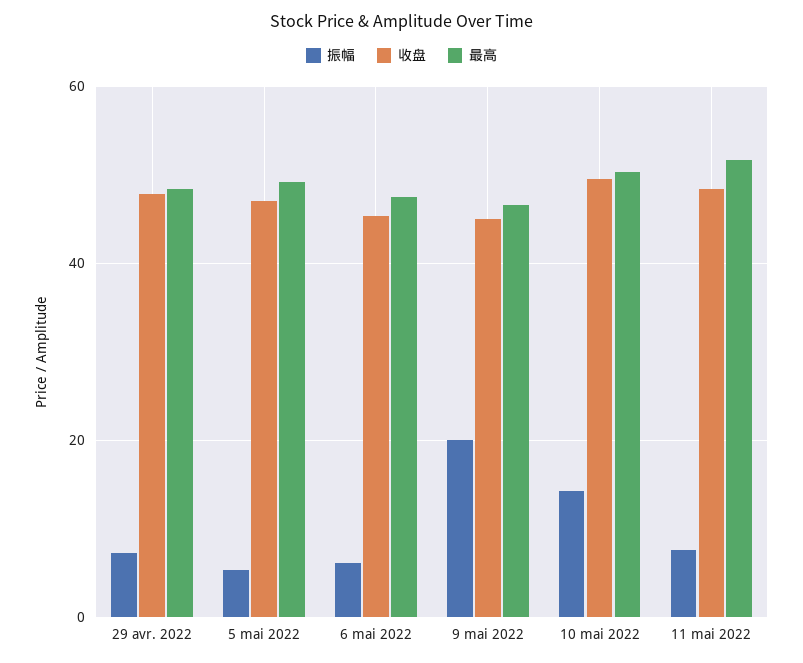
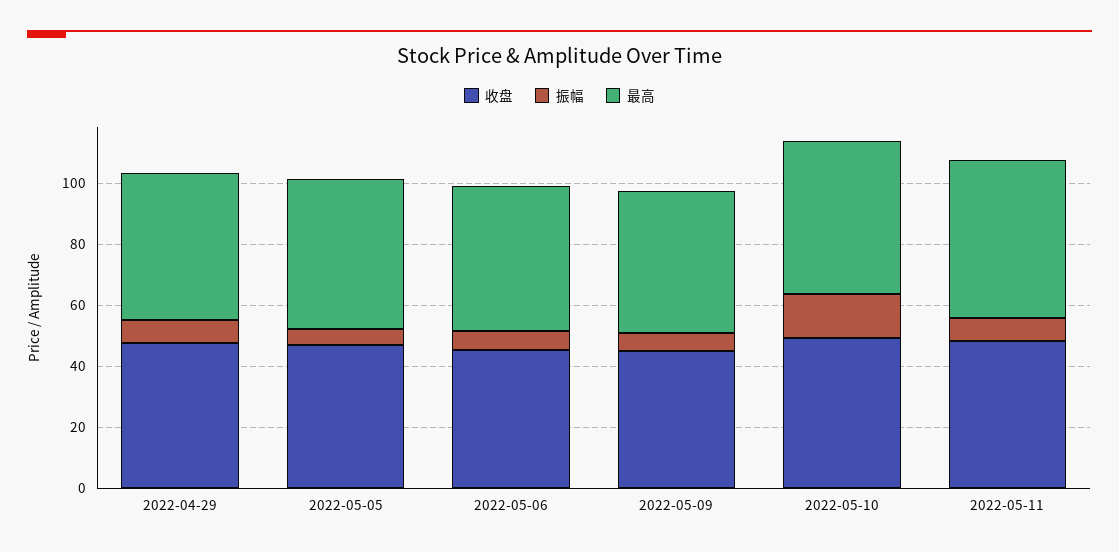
振幅, 9 mai 2022: 20 -> 5

